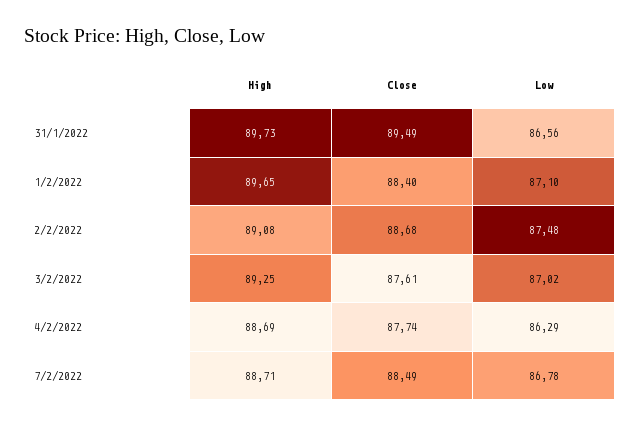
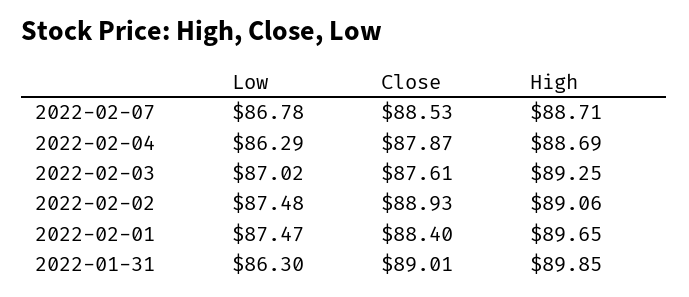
High, 31/1/2022: 89.73 -> 89.85
Close, 31/1/2022: 89.49 -> 89.01
Low, 31/1/2022: 86.56 -> 86.3
Low, 1/2/2022: 87.1 -> 87.47
High, 2/2/2022: 89.08 -> 89.06
Close, 2/2/2022: 88.68 -> 88.93
Close, 4/2/2022: 87.74 -> 87.87
Close, 7/2/2022: 88.49 -> 88.53

